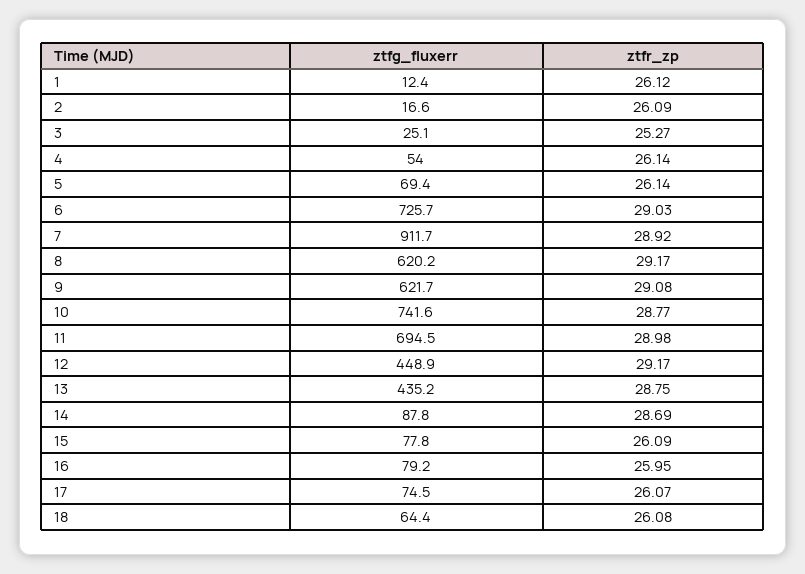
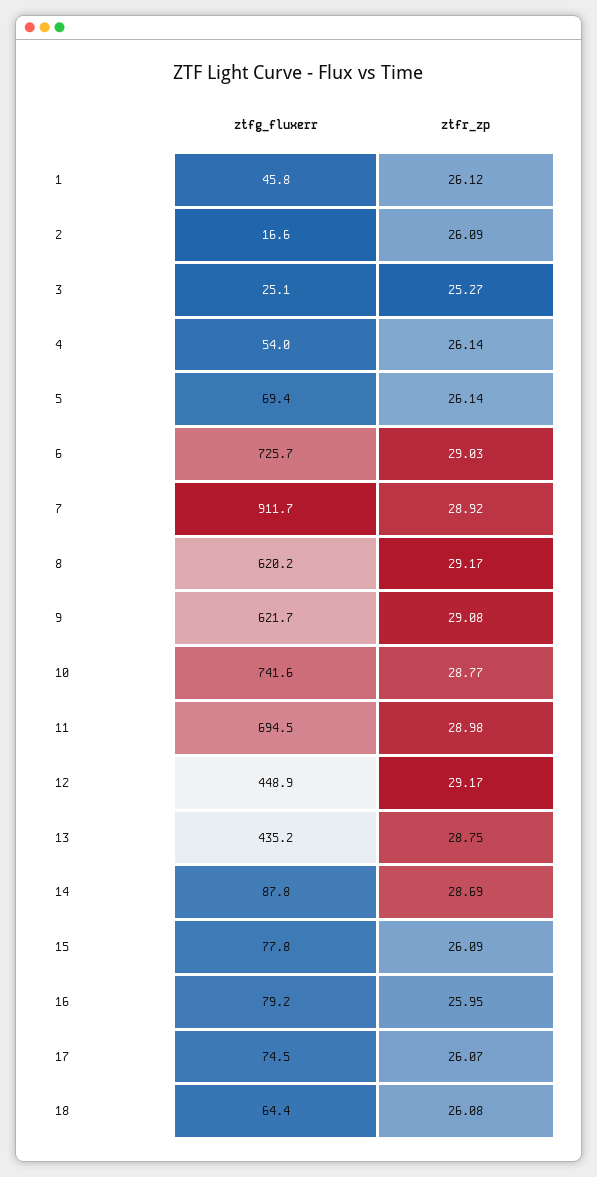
ztfg_fluxerr, 1: 12.4 -> 45.8

